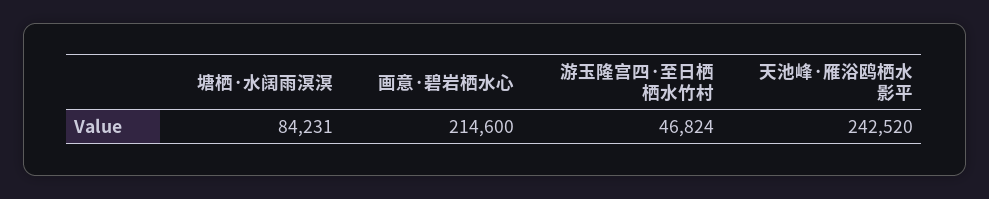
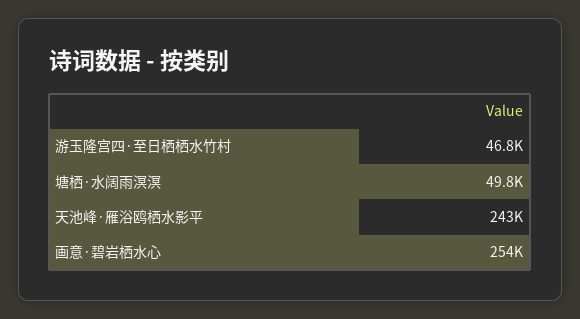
塘栖·水阔雨溟溟: 84231 -> 49800
画意·碧岩栖水心: 214600 -> 254000

